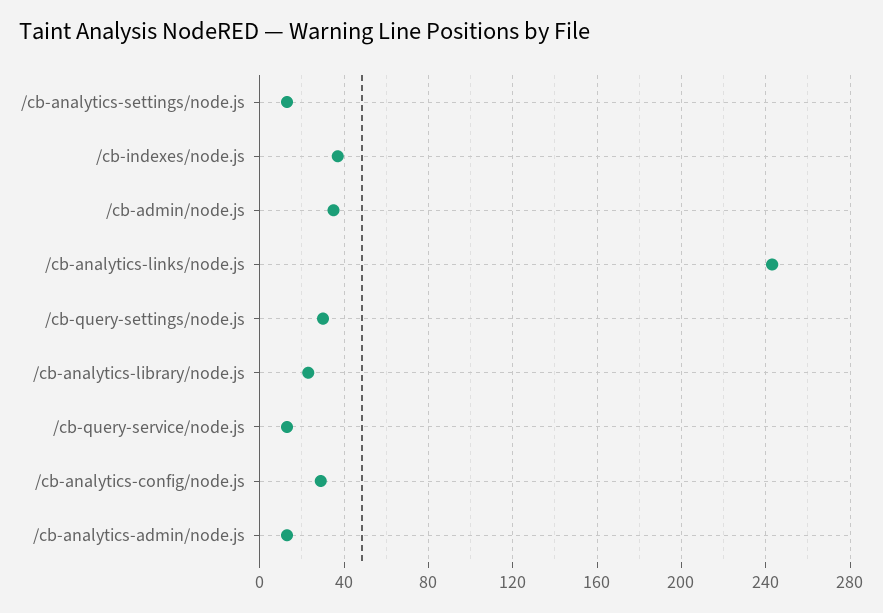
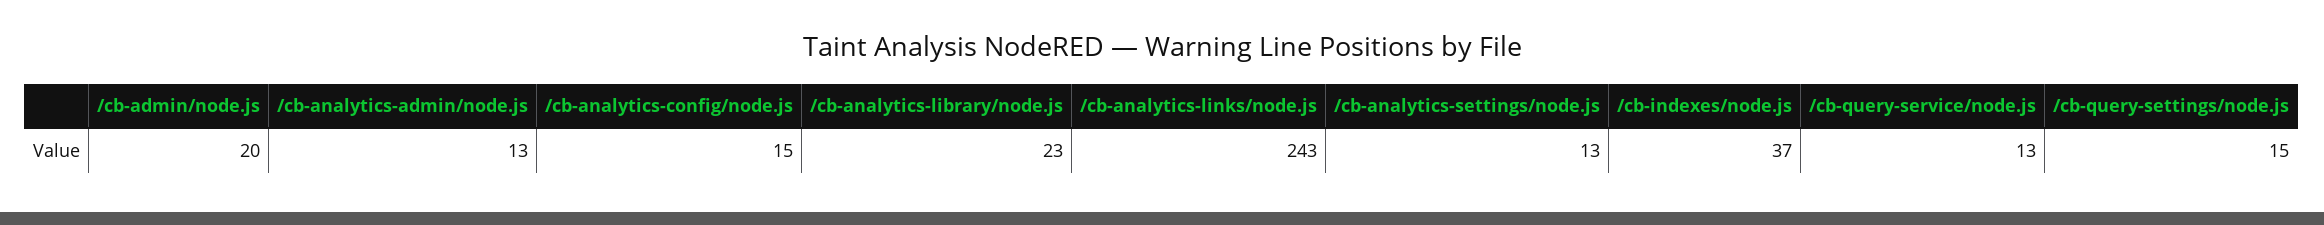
/cb-admin/node.js: 35 -> 20
/cb-query-settings/node.js: 30 -> 15
/cb-analytics-config/node.js: 30 -> 15

